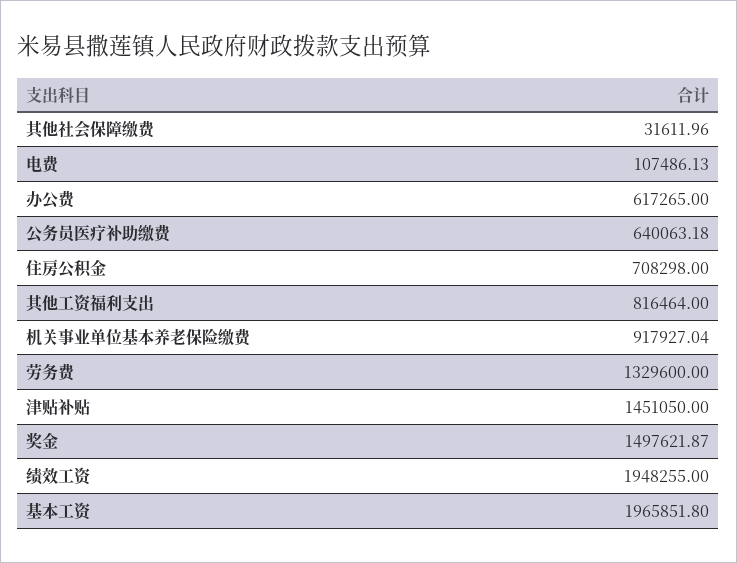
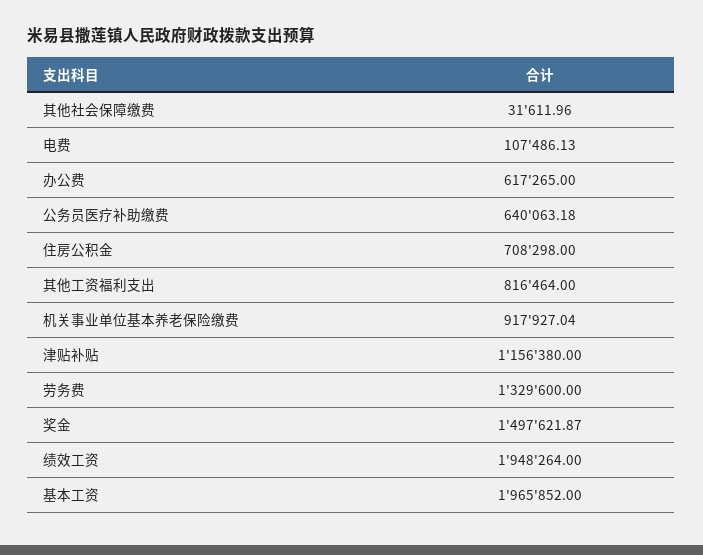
津贴补贴: 1451050 -> 1156380
绩效工资: 1948255 -> 1948264
基本工资: 1965851.8 -> 1965852

